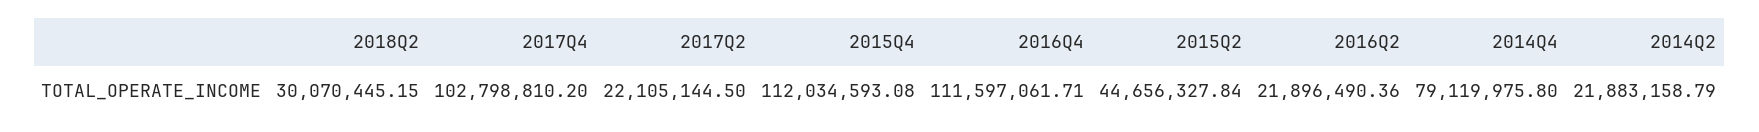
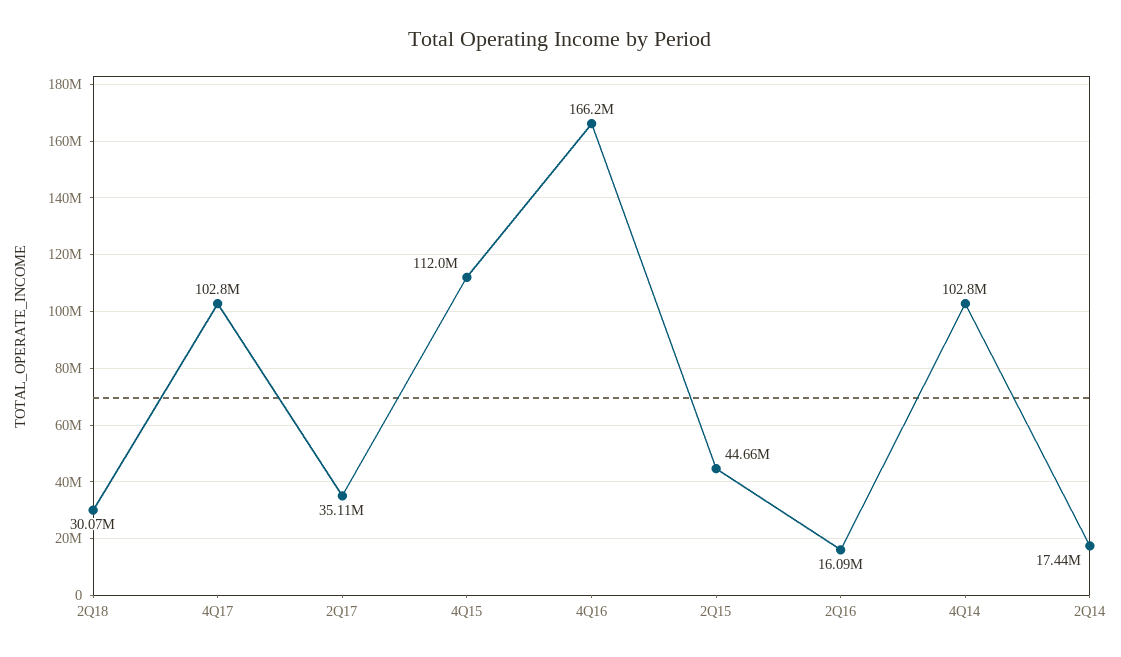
2017Q2: 22105144.5 -> 35110000
2016Q4: 111597061.71 -> 166200000
2016Q2: 21896490.36 -> 16090000
2014Q4: 79119975.8 -> 102800000
2014Q2: 21883158.79 -> 17440000

